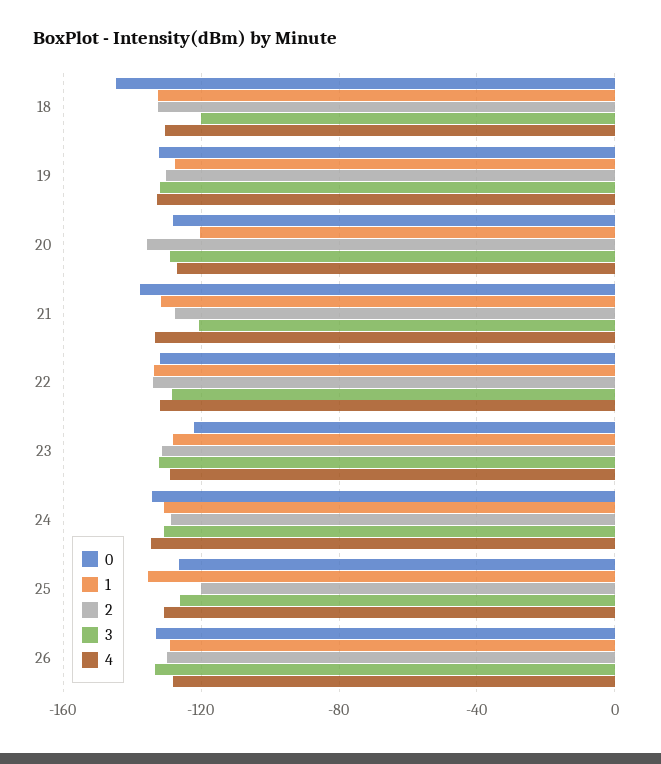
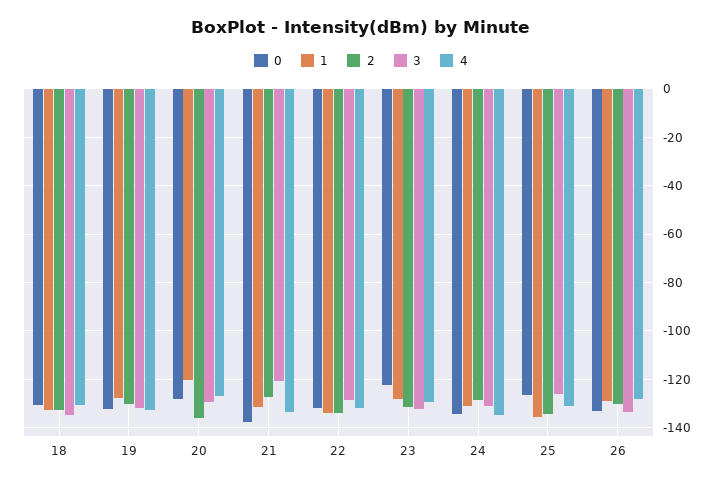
0, 18: -145 -> -130
3, 18: -120 -> -135
2, 25: -120 -> -135

